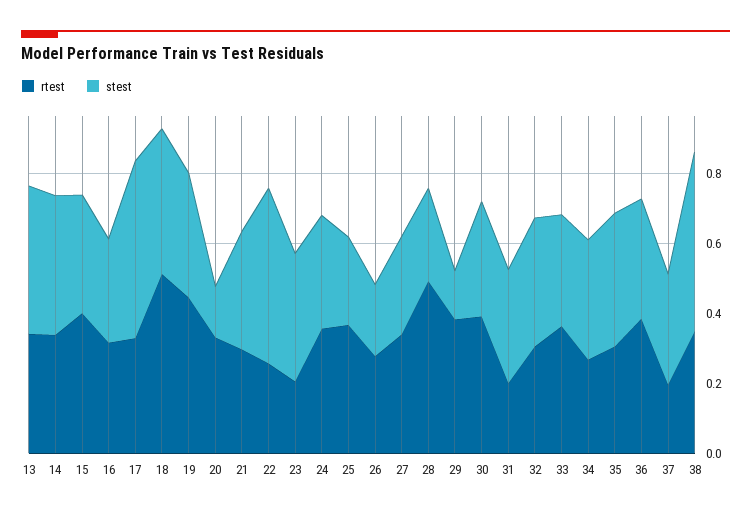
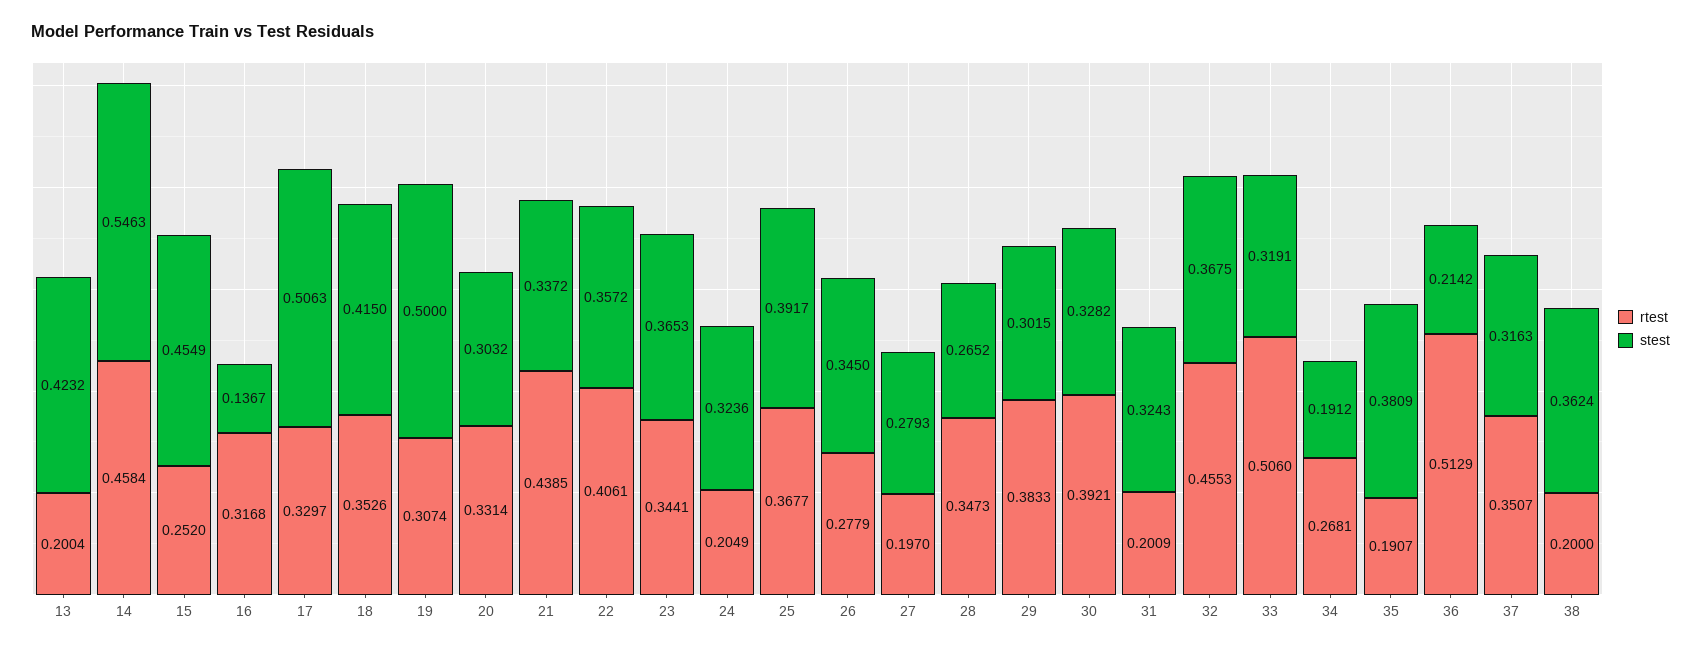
rtest, 13: 0.35 -> 0.2004
rtest, 14: 0.35 -> 0.4584
stest, 14: 0.4 -> 0.5463
rtest, 15: 0.4 -> 0.252
stest, 15: 0.35 -> 0.4549
stest, 16: 0.3 -> 0.1367
rtest, 18: 0.5 -> 0.3526
rtest, 19: 0.45 -> 0.3074
stest, 19: 0.35 -> 0.5
stest, 20: 0.15 -> 0.3032
rtest, 21: 0.3 -> 0.4385
rtest, 22: 0.25 -> 0.4061
stest, 22: 0.5 -> 0.3572
rtest, 23: 0.2 -> 0.3441
rtest, 24: 0.35 -> 0.2049
stest, 25: 0.25 -> 0.3917
stest, 26: 0.2 -> 0.345
rtest, 27: 0.35 -> 0.197
rtest, 28: 0.5 -> 0.3473
stest, 29: 0.15 -> 0.3015
rtest, 32: 0.3 -> 0.4553
rtest, 33: 0.35 -> 0.506
stest, 34: 0.35 -> 0.1912
rtest, 35: 0.3 -> 0.1907
rtest, 36: 0.4 -> 0.5129
stest, 36: 0.35 -> 0.2142
rtest, 37: 0.2 -> 0.3507
rtest, 38: 0.35 -> 0.2
stest, 38: 0.5 -> 0.3624

